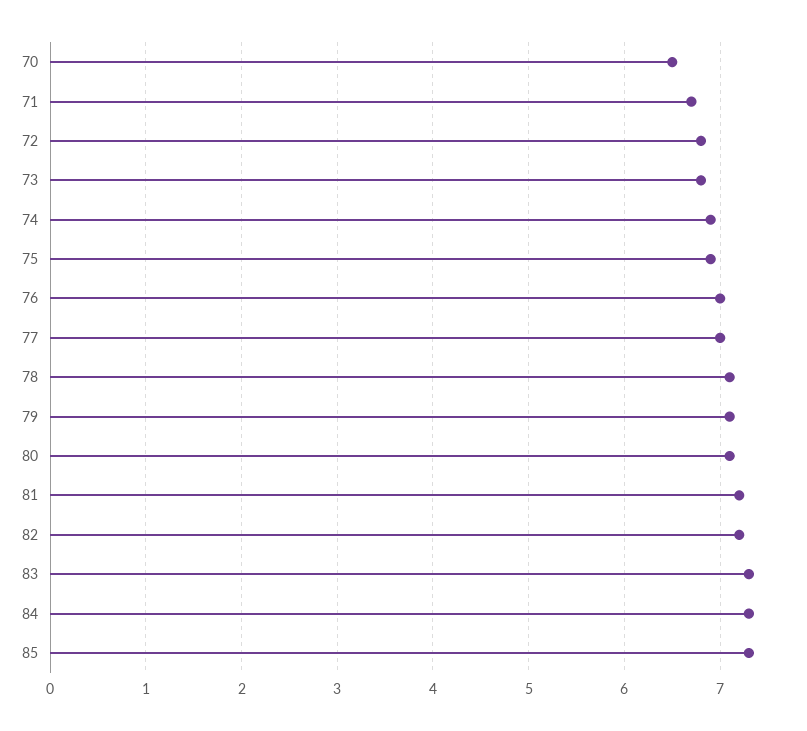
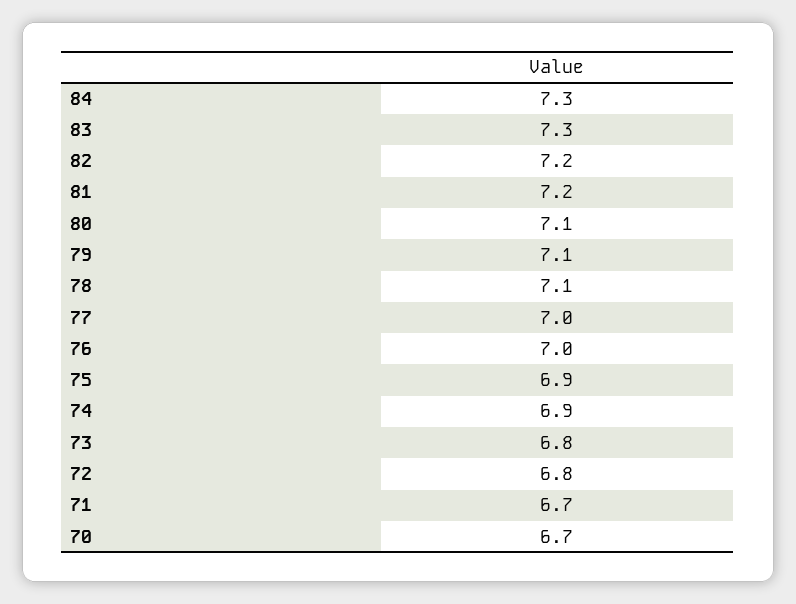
70: 6.5 -> 6.7
85: 7.3 -> none

